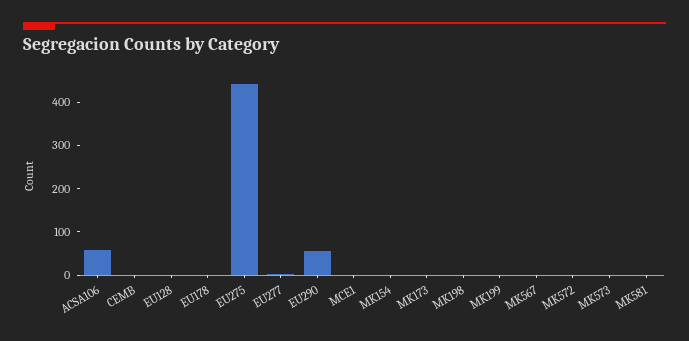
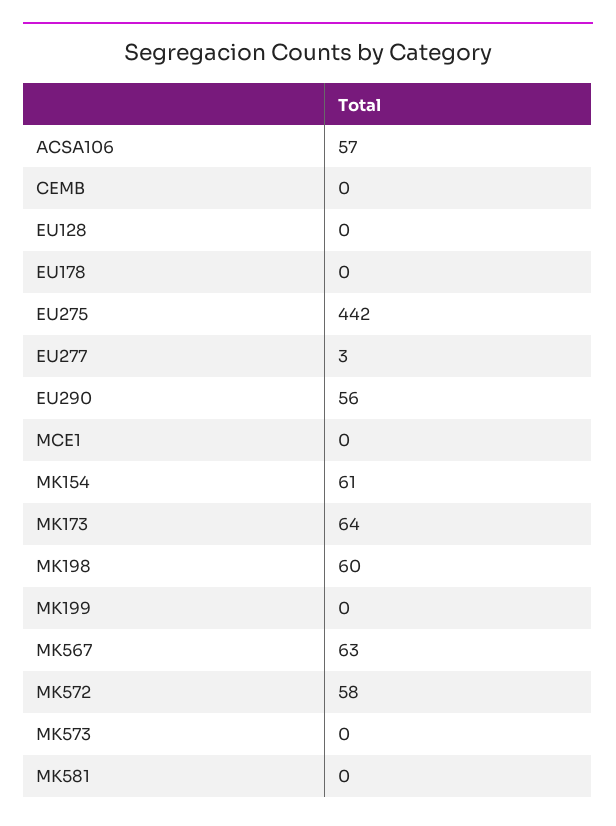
MK154: 0 -> 61
MK173: 0 -> 64
MK198: 0 -> 60
MK567: 0 -> 63
MK572: 0 -> 58

